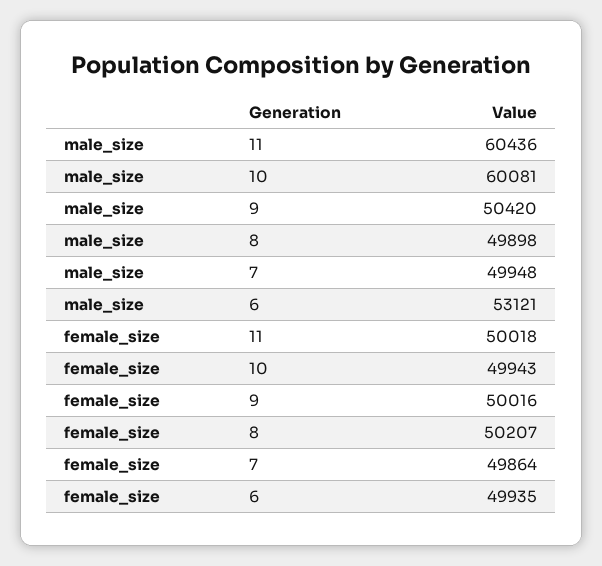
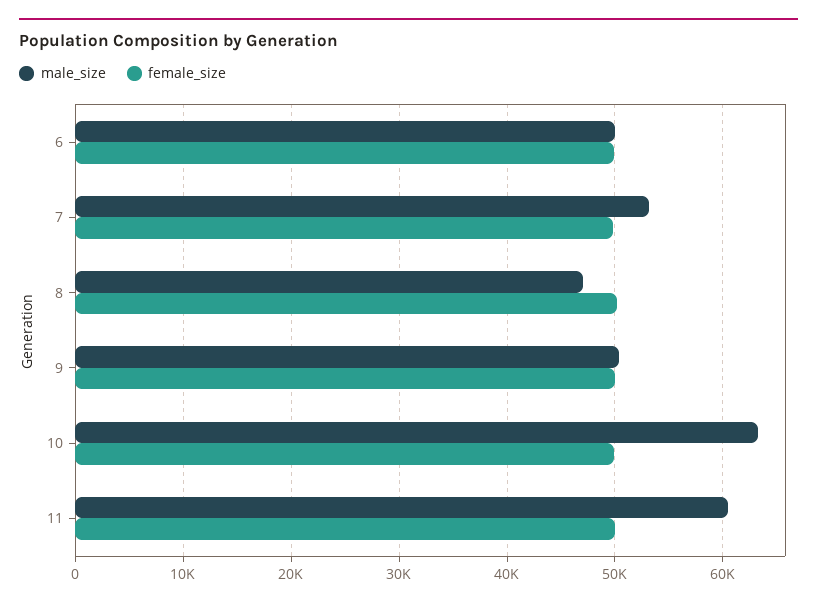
male_size, 10: 60081 -> 63000
male_size, 8: 49898 -> 47000
male_size, 7: 49948 -> 53000
male_size, 6: 53121 -> 50000

